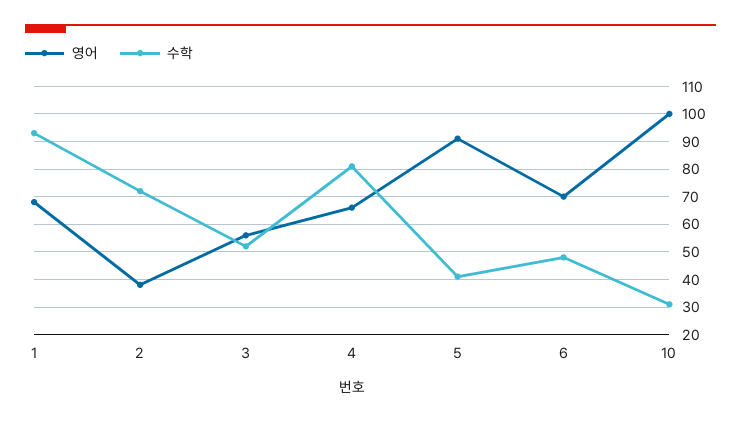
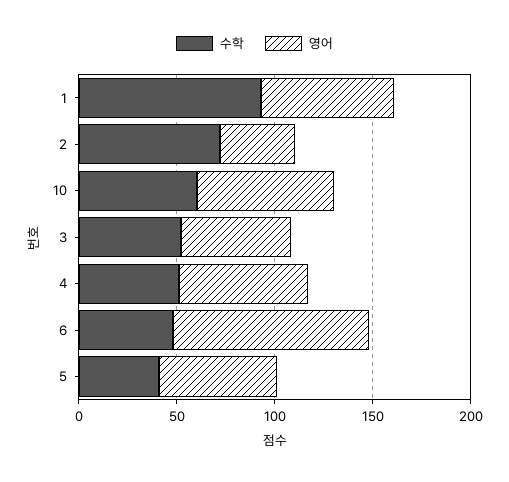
수학, 4: 80 -> 50
영어, 5: 90 -> 60
영어, 6: 70 -> 100
영어, 10: 100 -> 70
수학, 10: 30 -> 60

